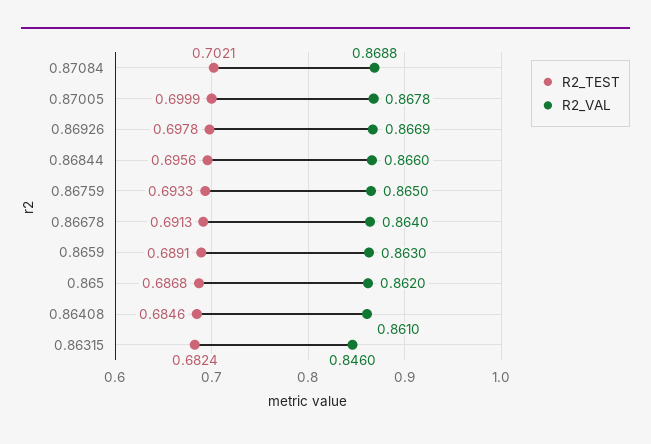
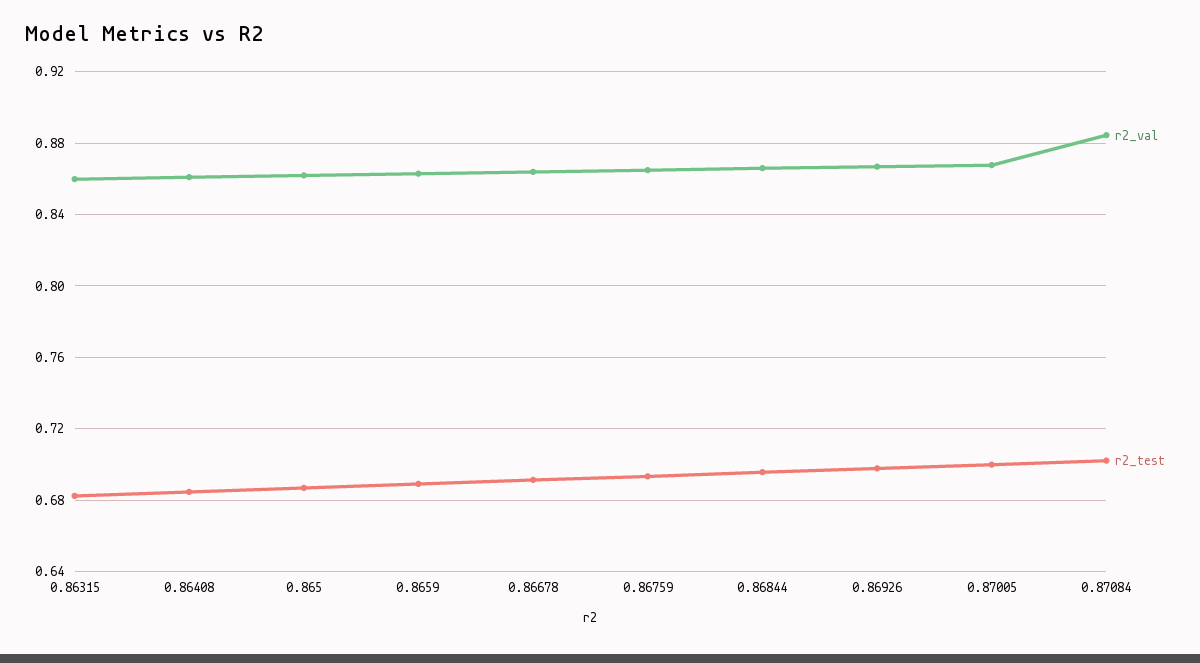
R2_VAL, 0.87084: 0.8688 -> 0.885
R2_VAL, 0.86315: 0.846 -> 0.86

